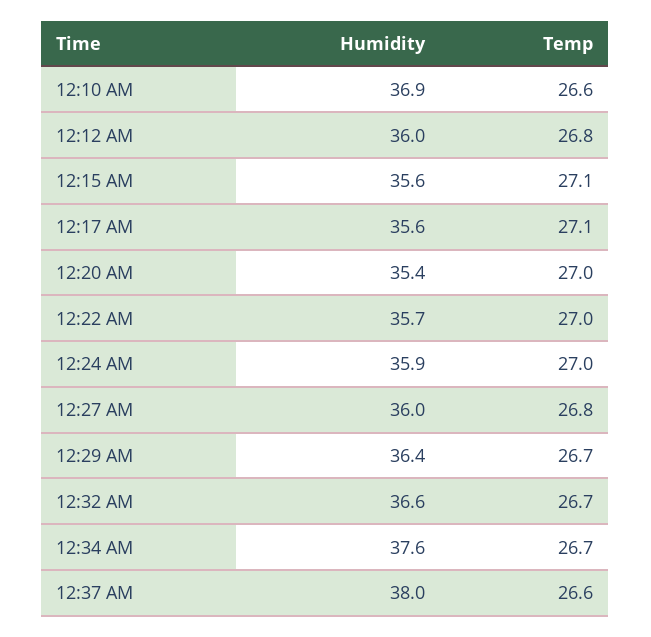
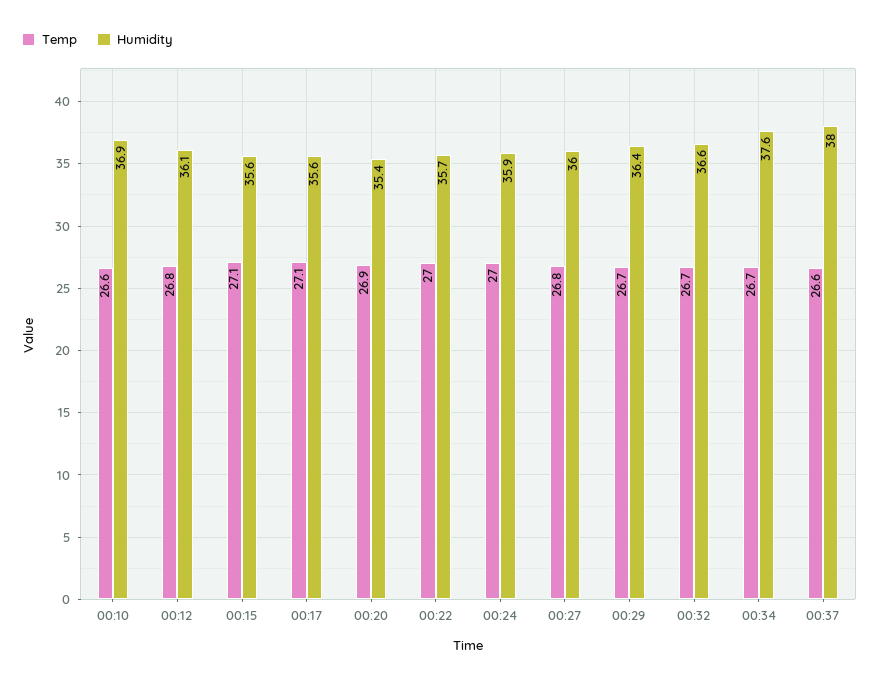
Humidity, 12:12 AM: 36 -> 36.1
Temp, 12:20 AM: 27 -> 26.9

